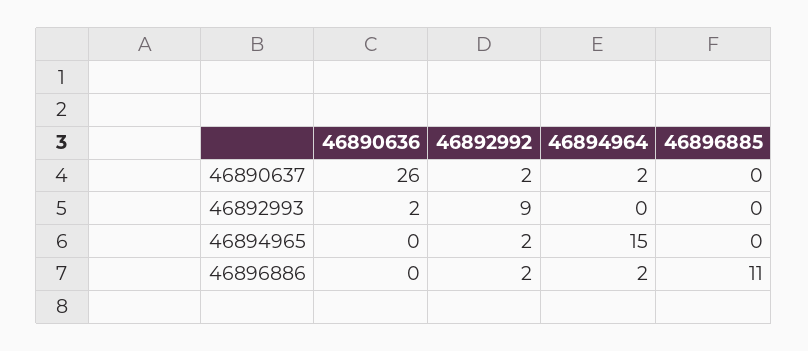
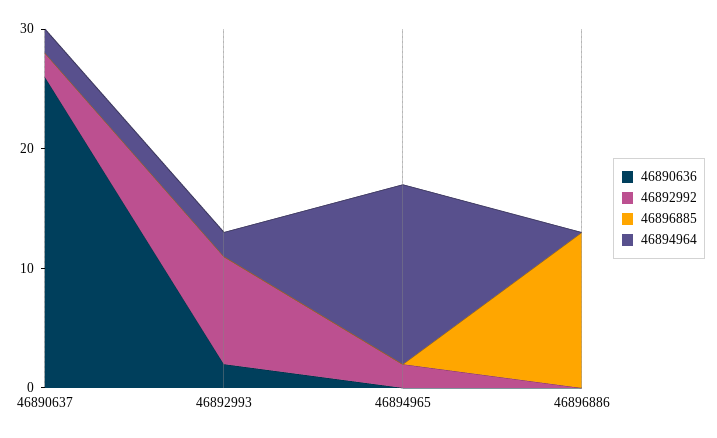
46894964, 46892993: 0 -> 2
46892992, 46896886: 2 -> 0
46894964, 46896886: 2 -> 0
46896885, 46896886: 11 -> 13

